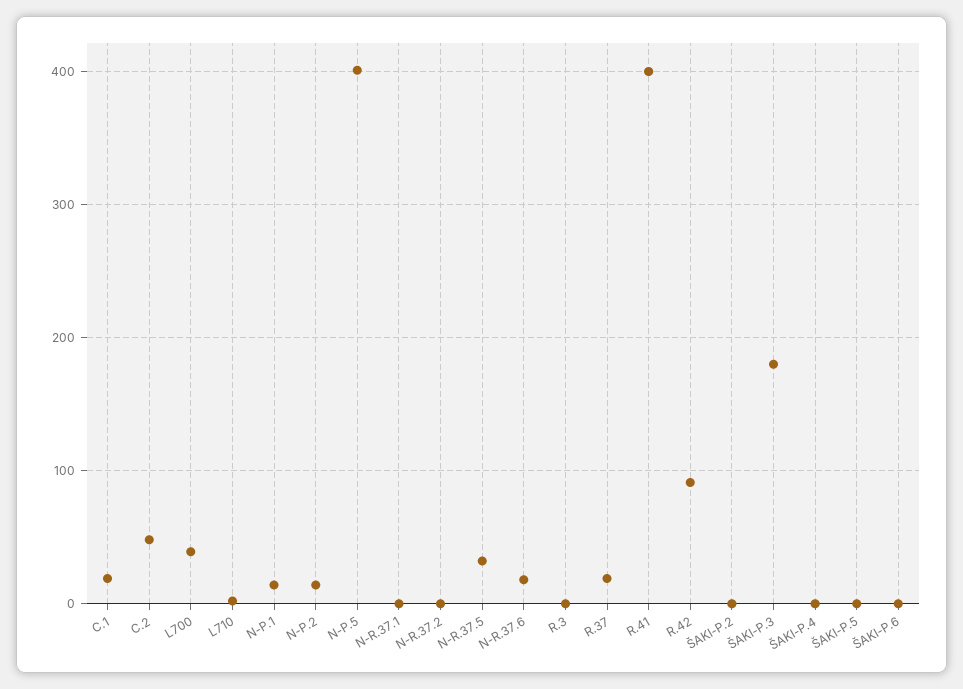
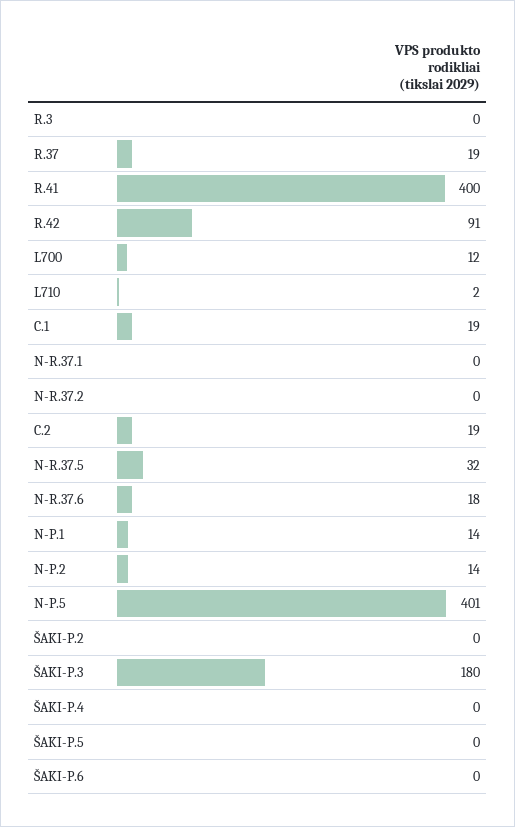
C.2: 50 -> 19
L700: 40 -> 12

